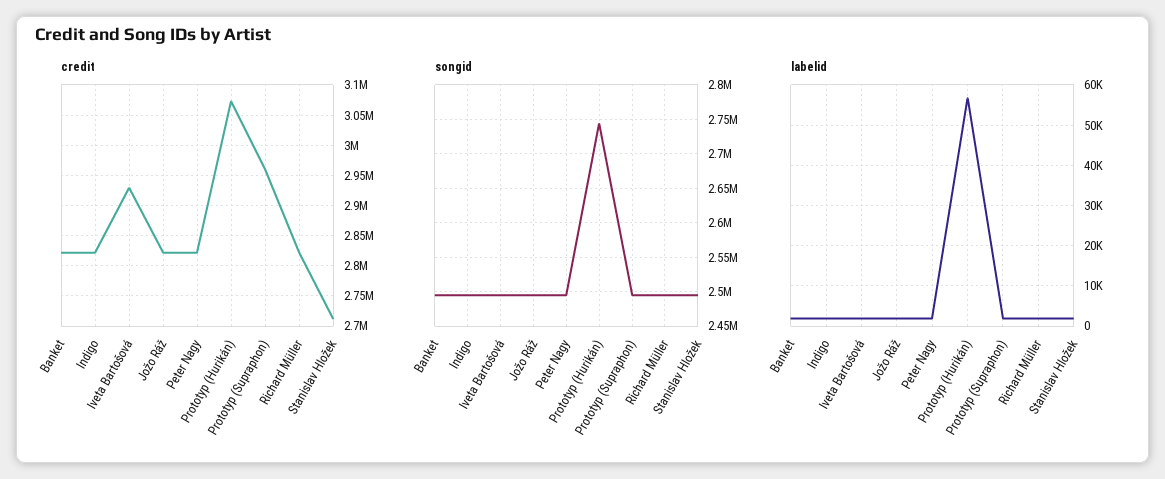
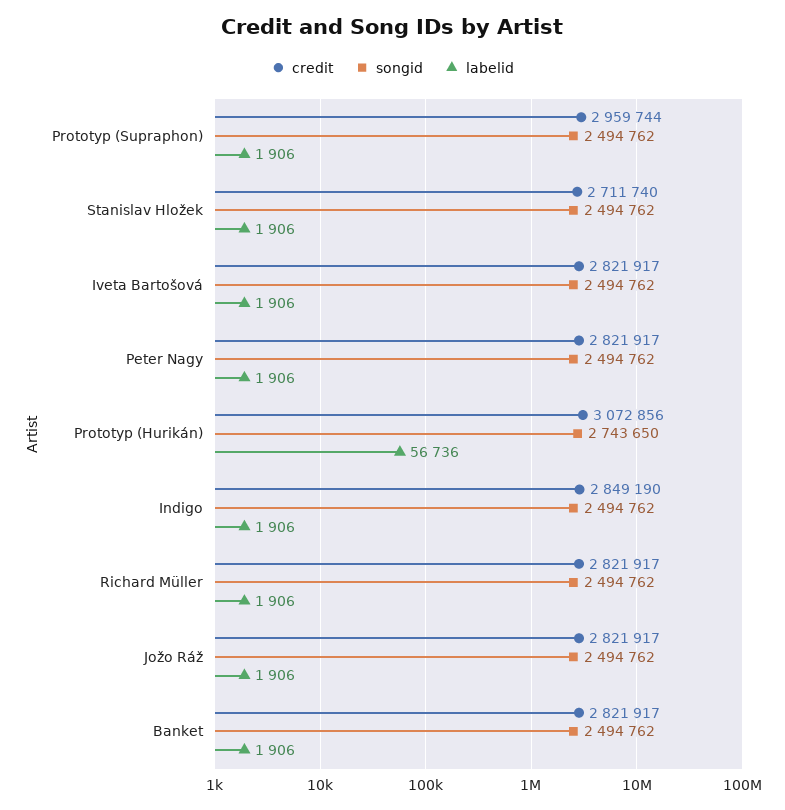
credit, Indigo: 2820000 -> 2849190
credit, Iveta Bartošová: 2930000 -> 2821917

